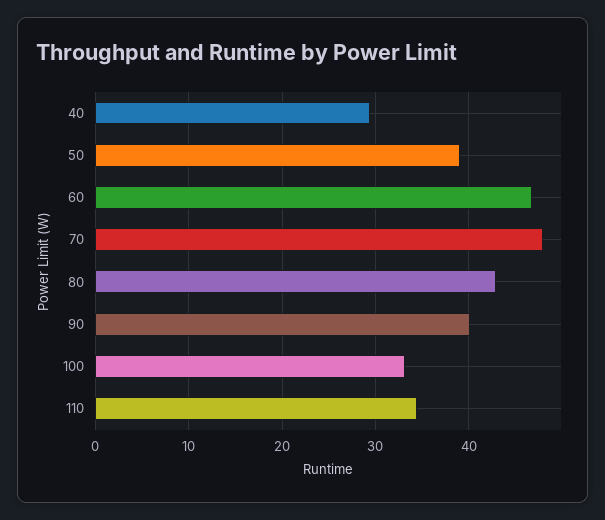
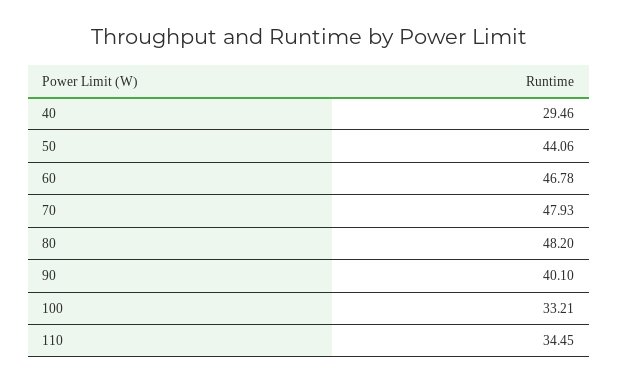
50: 39 -> 44.06
80: 43 -> 48.2

